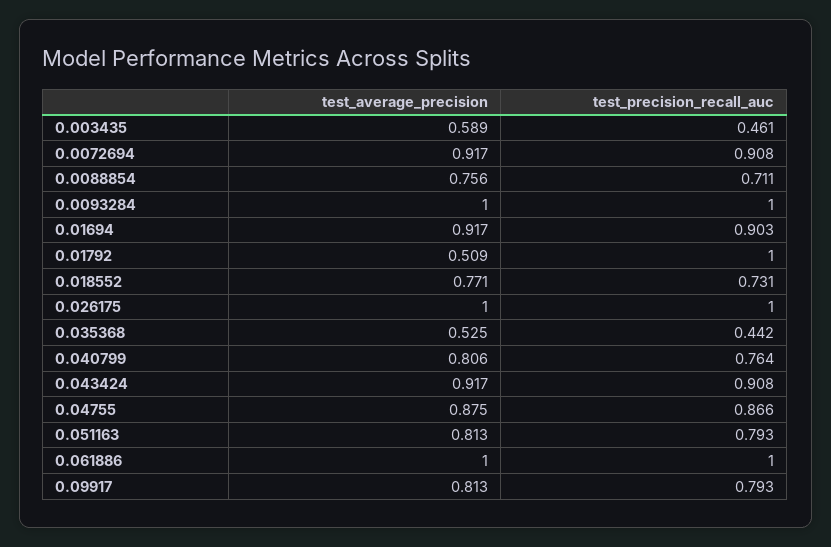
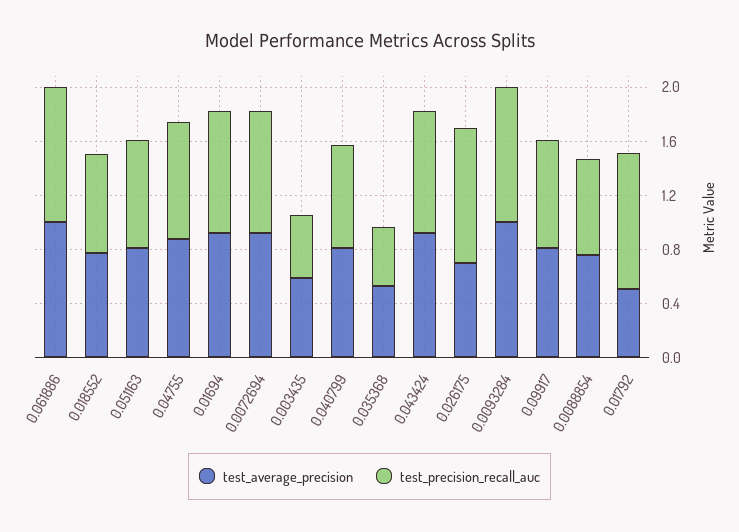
test_average_precision, 0.026175: 1 -> 0.7

